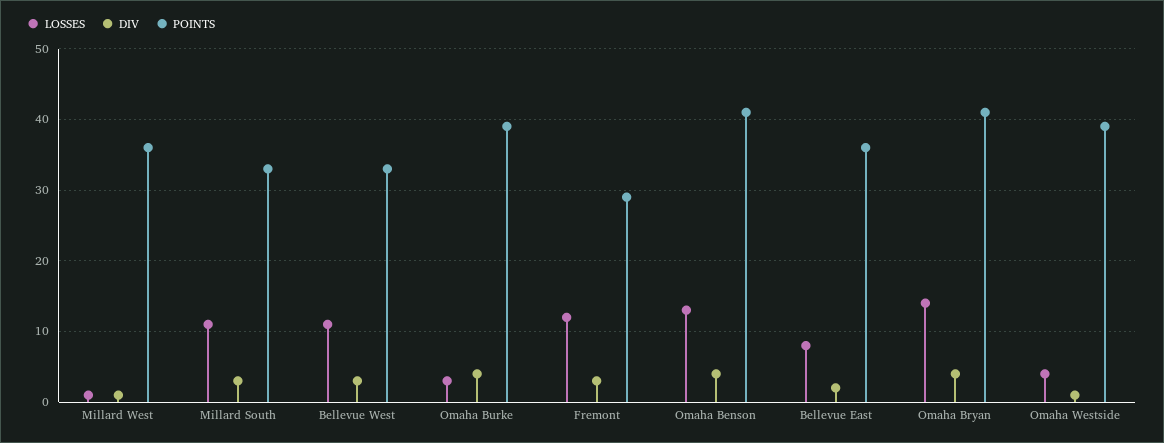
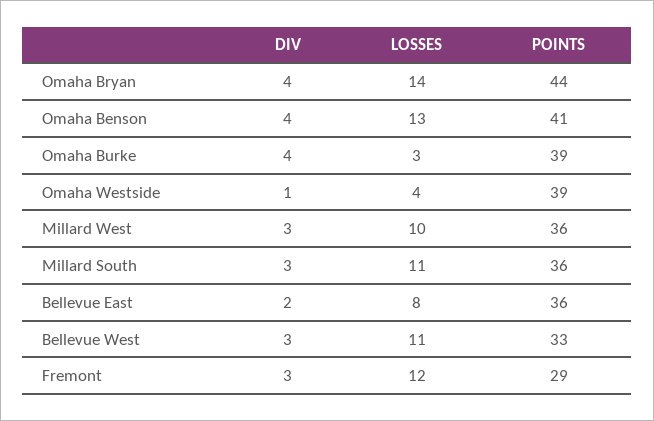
LOSSES, Millard West: 1 -> 10
DIV, Millard West: 1 -> 3
POINTS, Millard South: 33 -> 36
POINTS, Omaha Bryan: 41 -> 44

